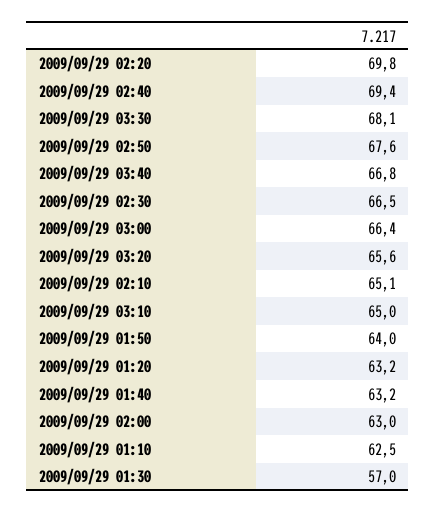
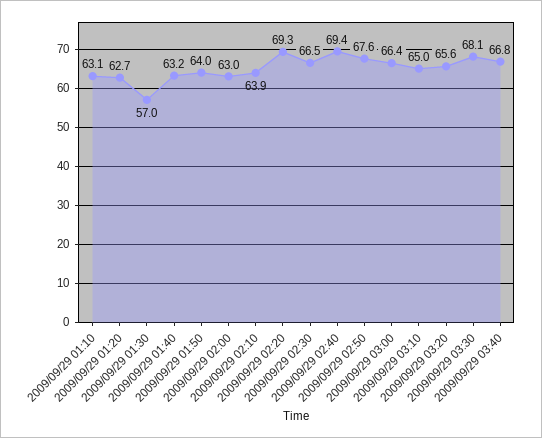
2009/09/29 02:20: 69.8 -> 69.3
2009/09/29 02:10: 65.1 -> 63.9
2009/09/29 01:20: 63.2 -> 62.7
2009/09/29 01:10: 62.5 -> 63.1

